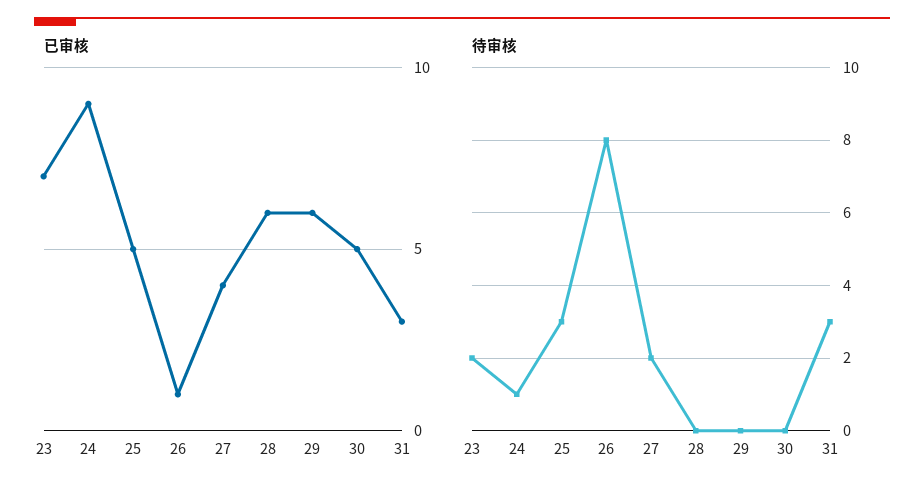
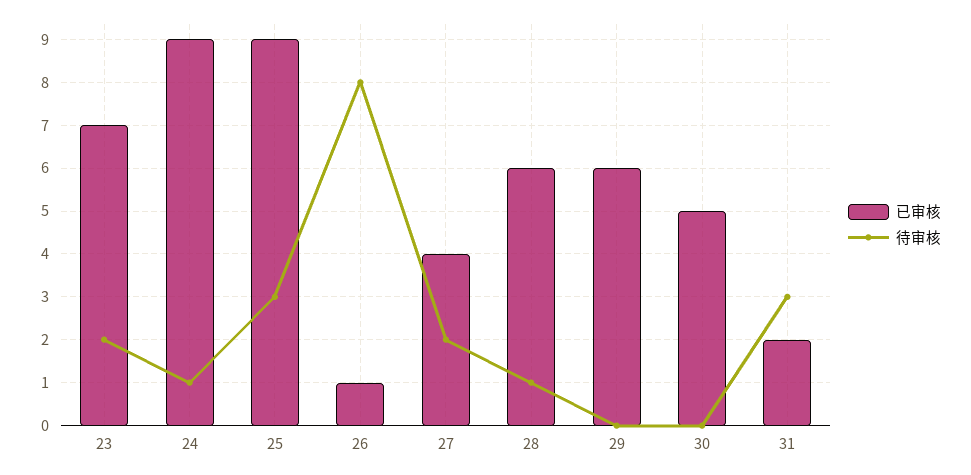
已审核, 25: 5 -> 9
已审核, 31: 3 -> 2
待审核, 28: 0 -> 1

